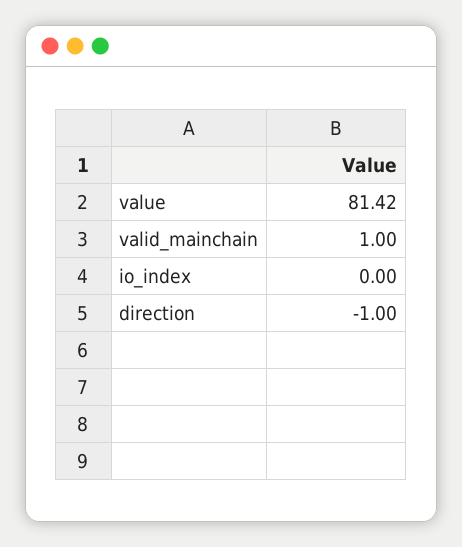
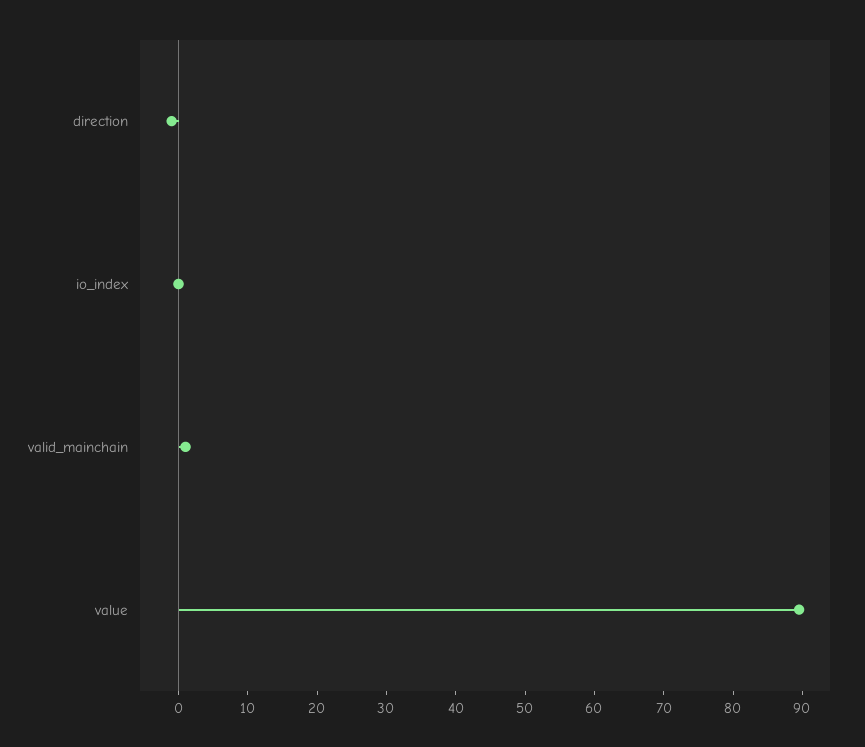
value: 81.42 -> 90

